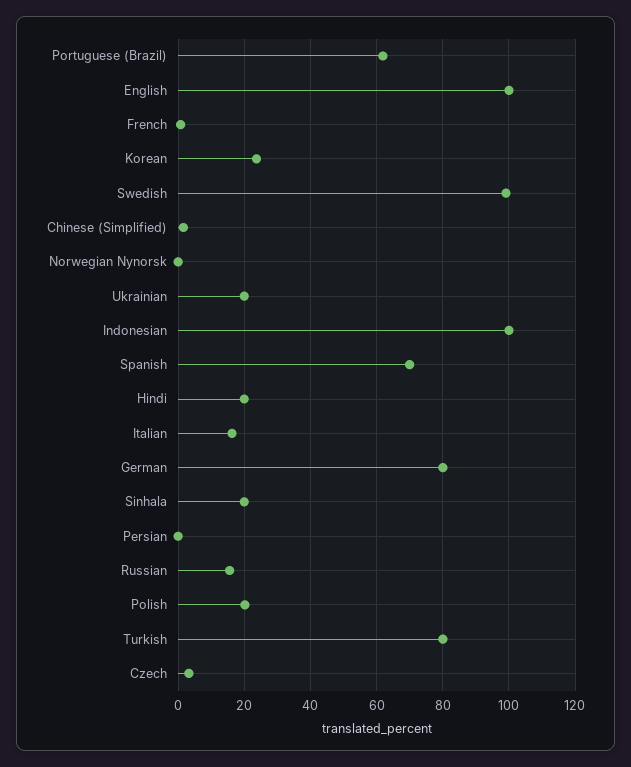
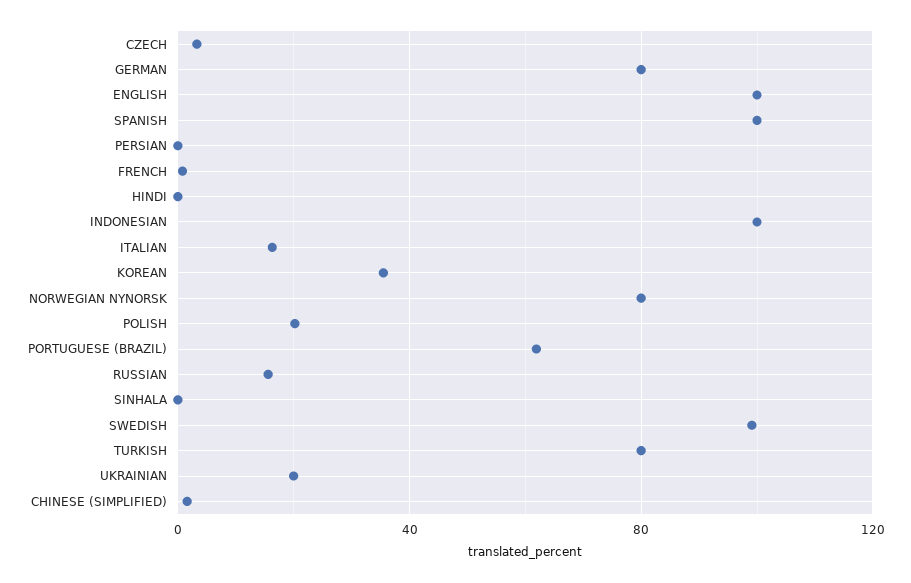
Korean: 24 -> 35
Norwegian Nynorsk: 0 -> 80
Spanish: 70 -> 100
Hindi: 20 -> 0
Sinhala: 20 -> 0

